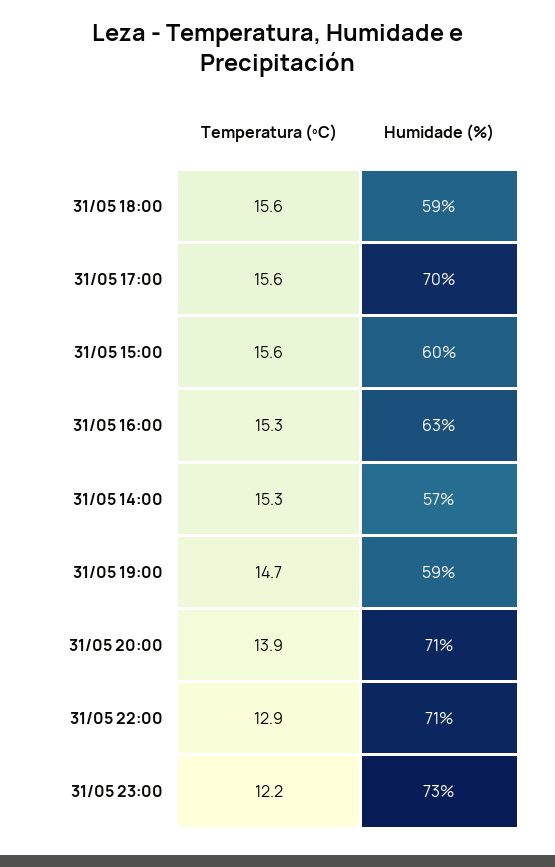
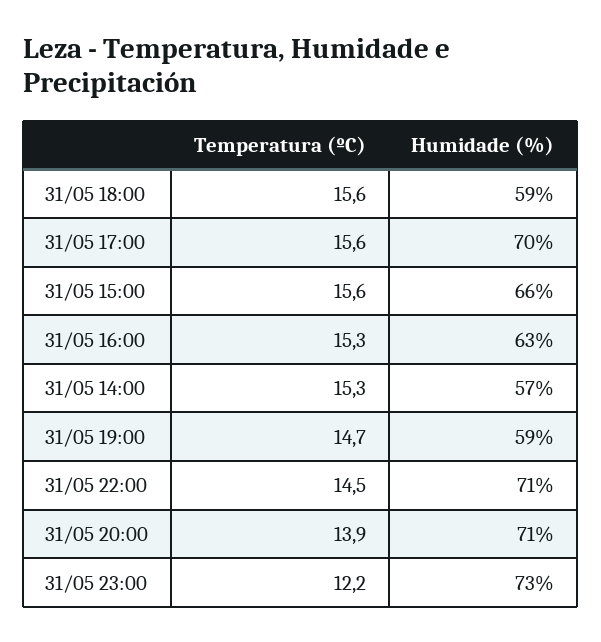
Humidade (%), 31/05 15:00: 60 -> 66
Temperatura (ºC), 31/05 22:00: 12.9 -> 14.5

